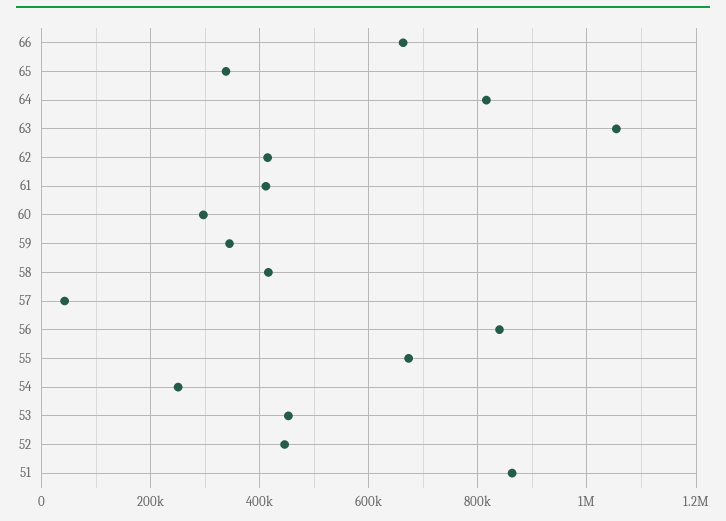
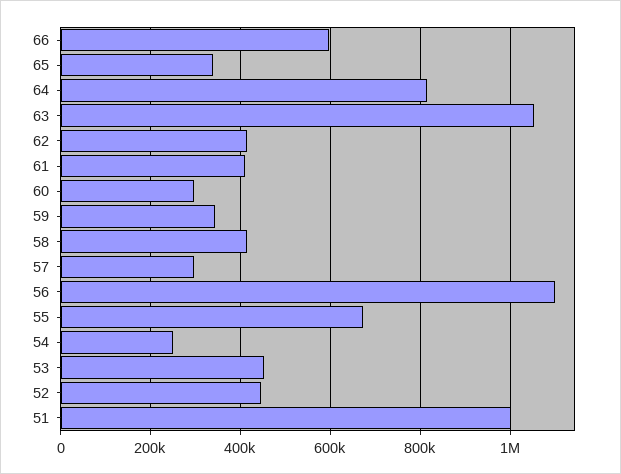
66: 660000 -> 600000
57: 40000 -> 300000
56: 840000 -> 1100000
51: 860000 -> 1000000

